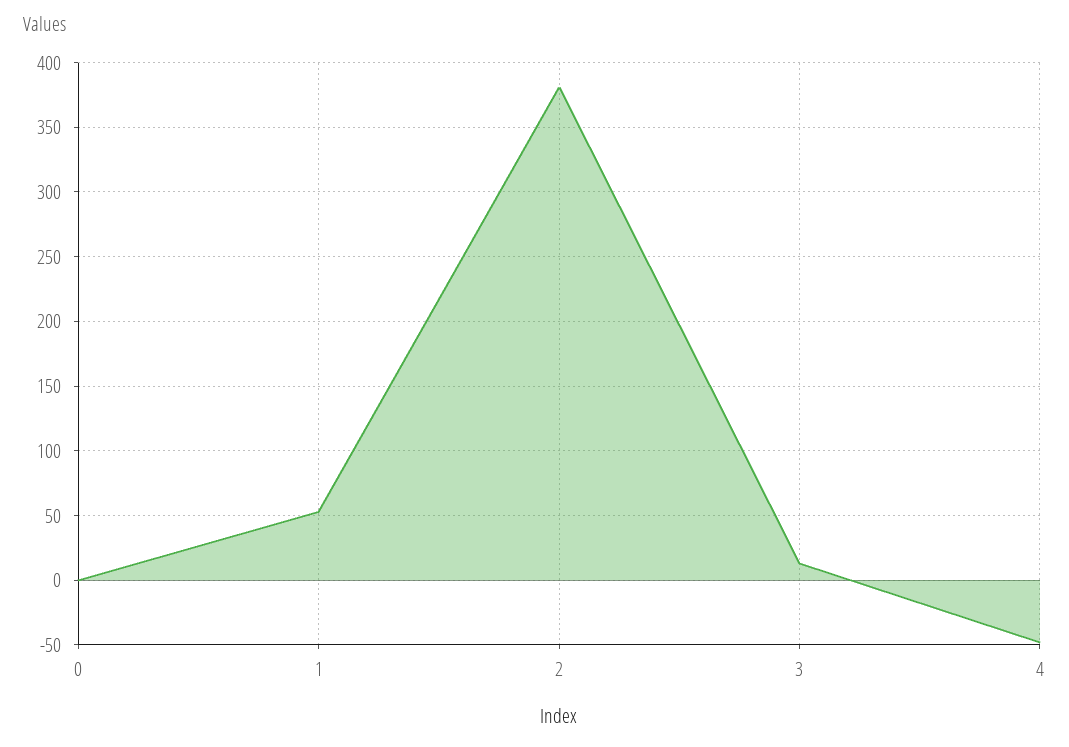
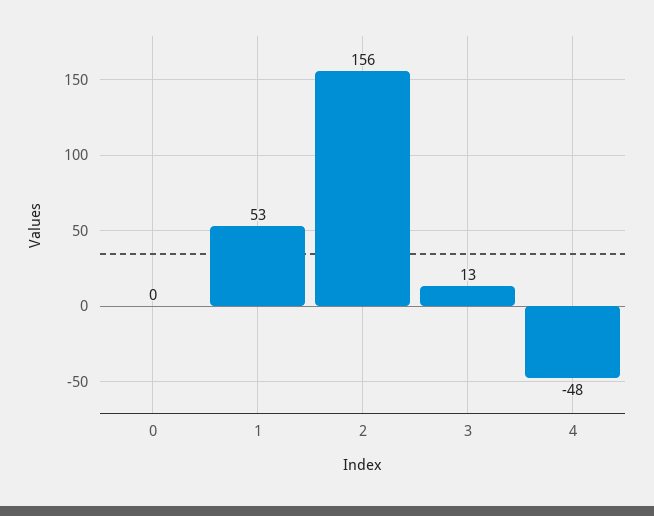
2: 380 -> 156

